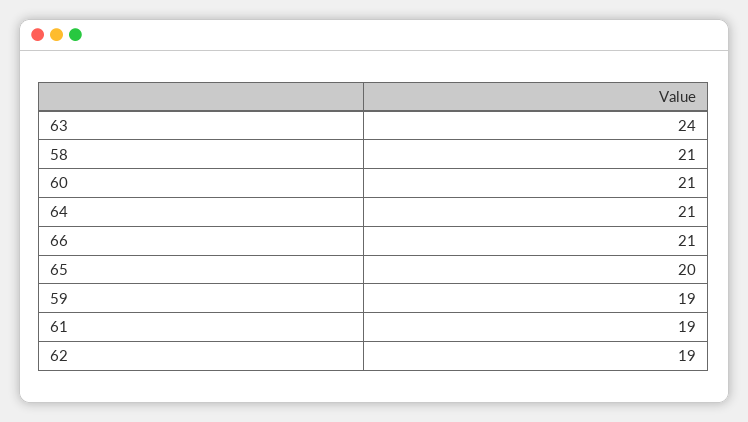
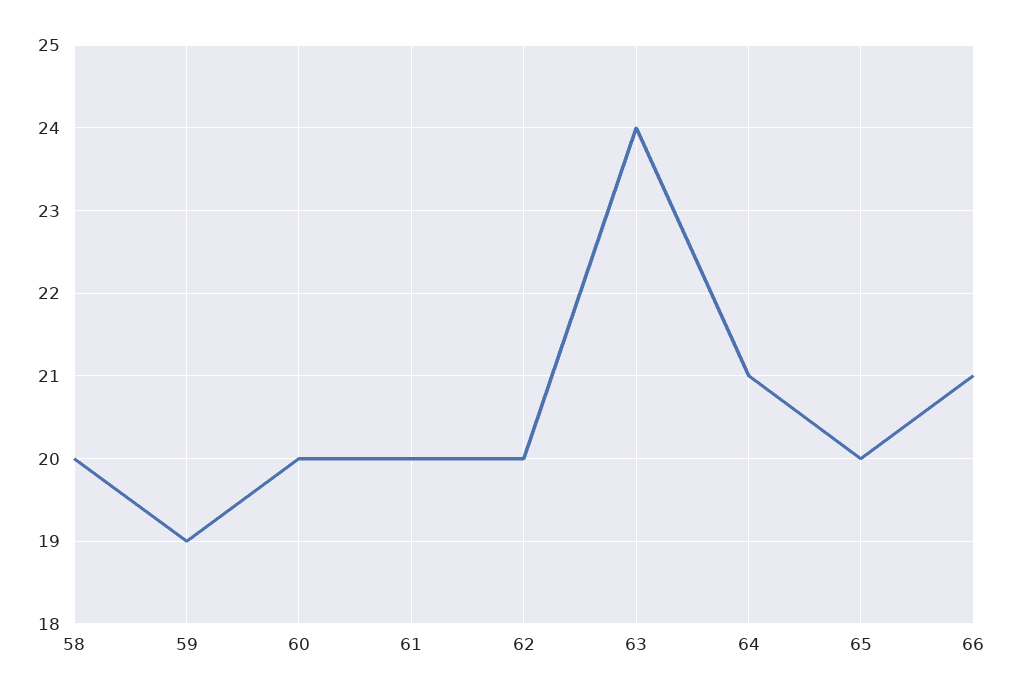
58: 21 -> 20
60: 21 -> 20
61: 19 -> 20
62: 19 -> 20

